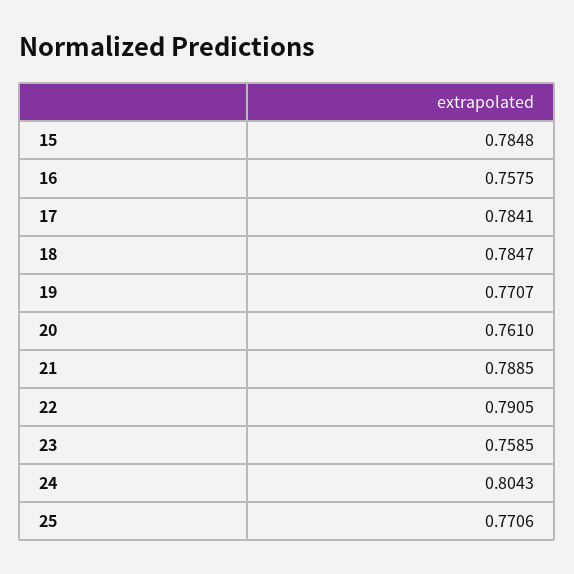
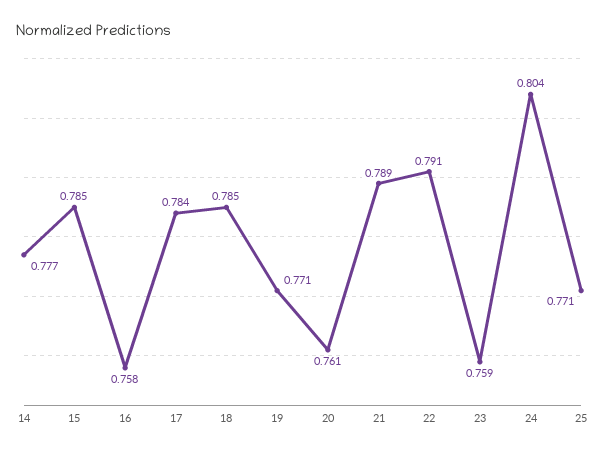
14: none -> 0.777

